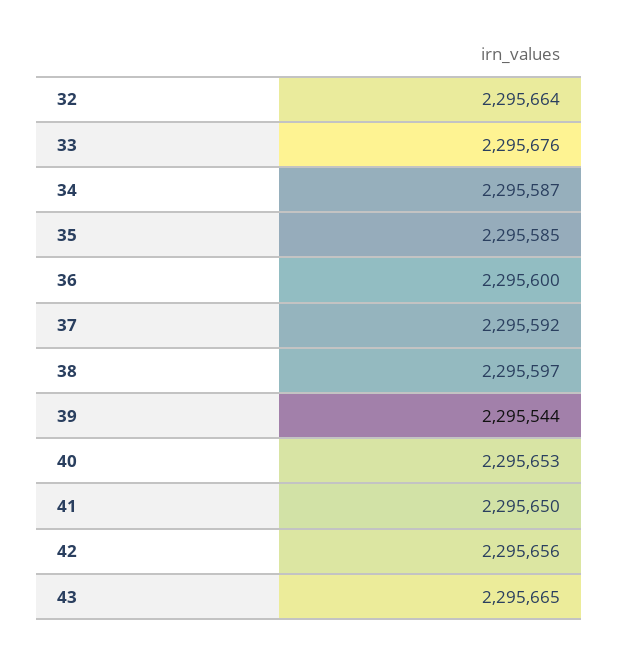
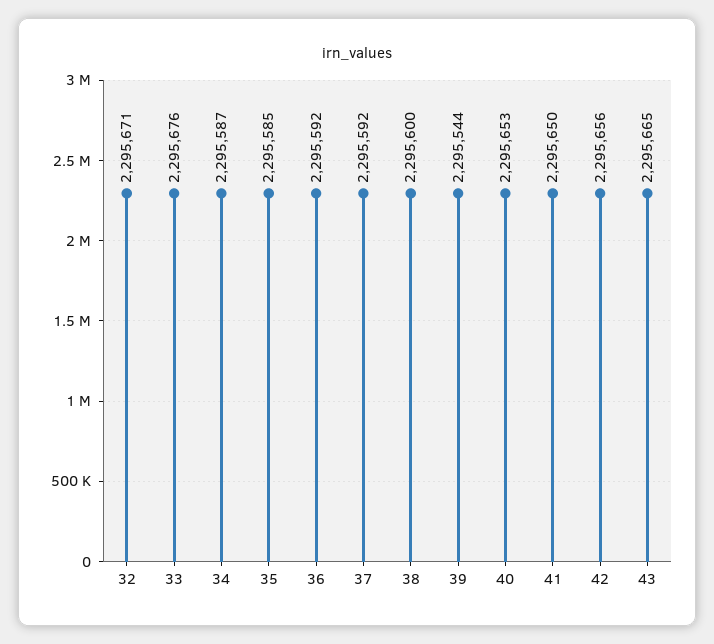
32: 2295664 -> 2295671
36: 2295600 -> 2295592
38: 2295597 -> 2295600

